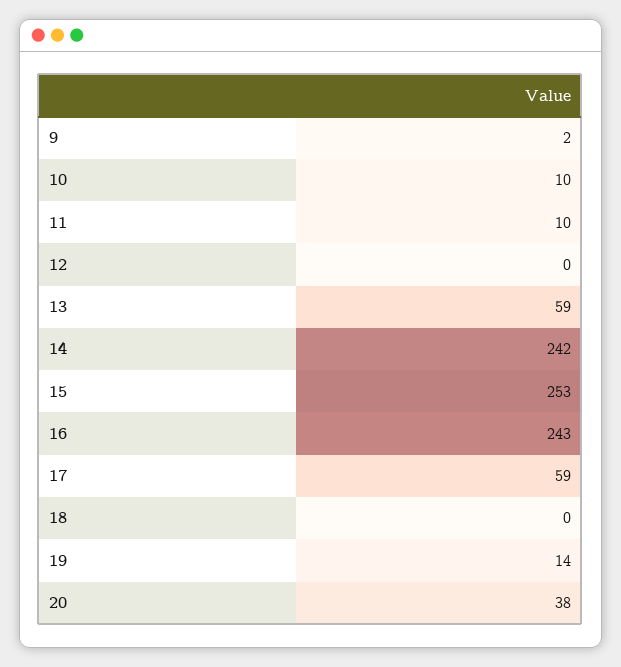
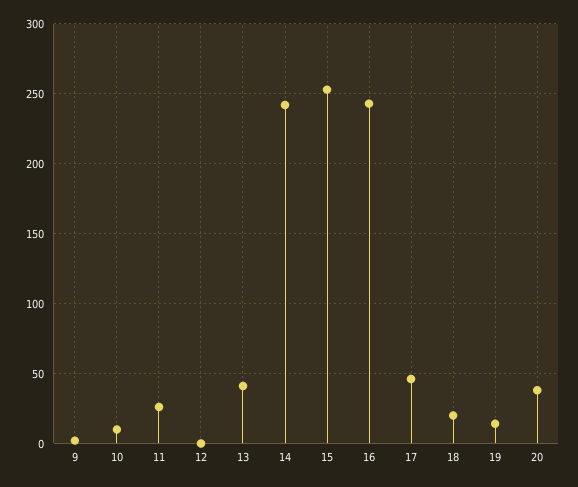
11: 10 -> 25
13: 59 -> 40
17: 59 -> 45
18: 0 -> 20

